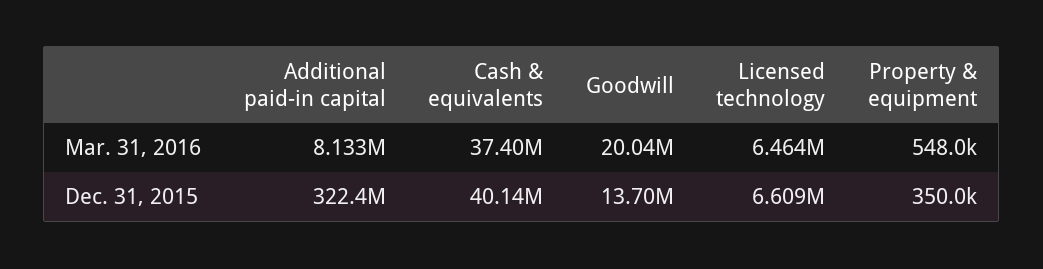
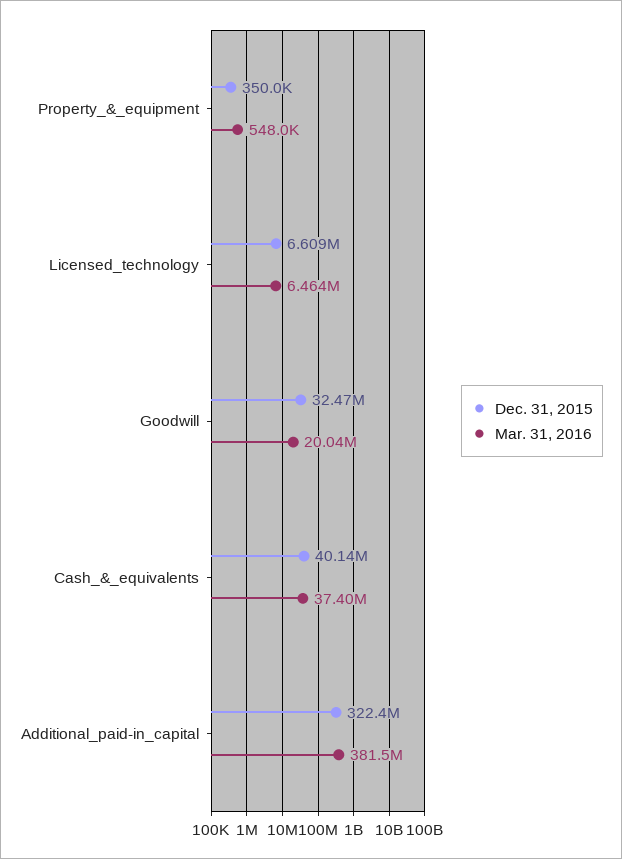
Mar. 31, 2016, Additional paid-in capital: 8133000 -> 381500000
Dec. 31, 2015, Goodwill: 13700000 -> 32470000

